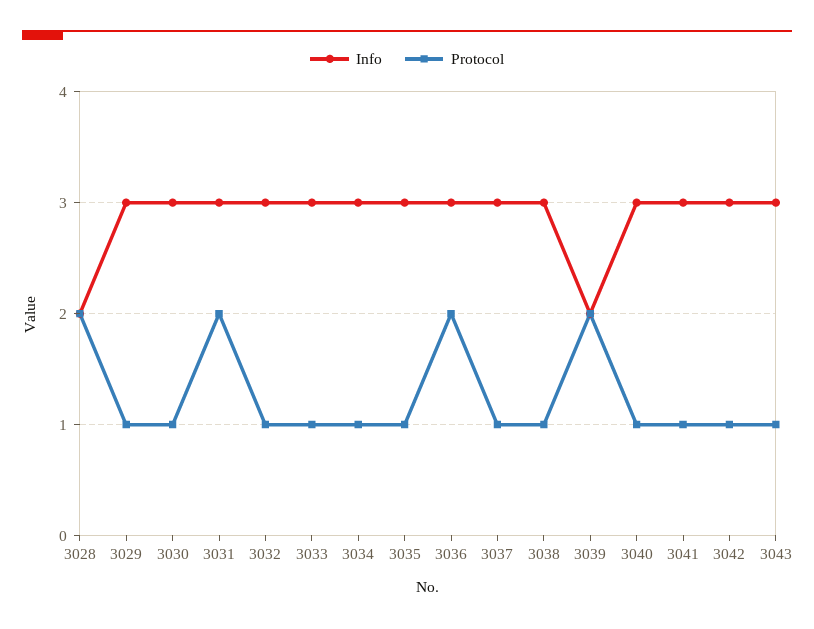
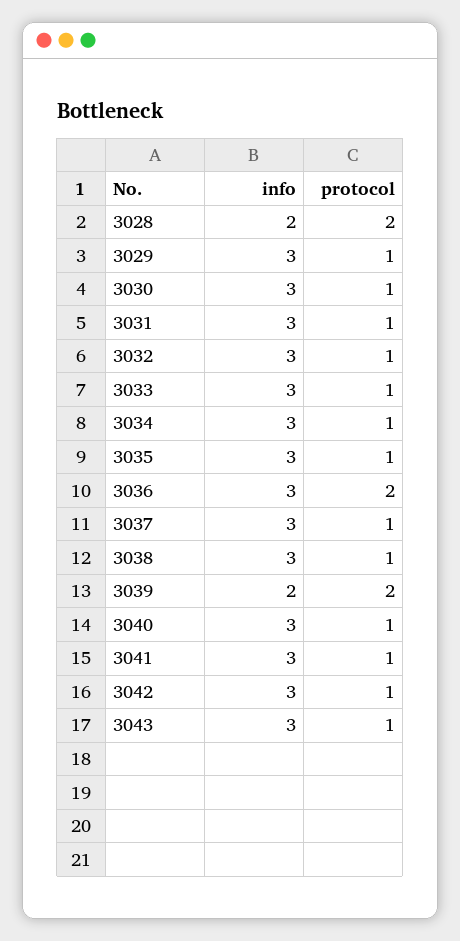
Protocol, 3031: 2 -> 1

